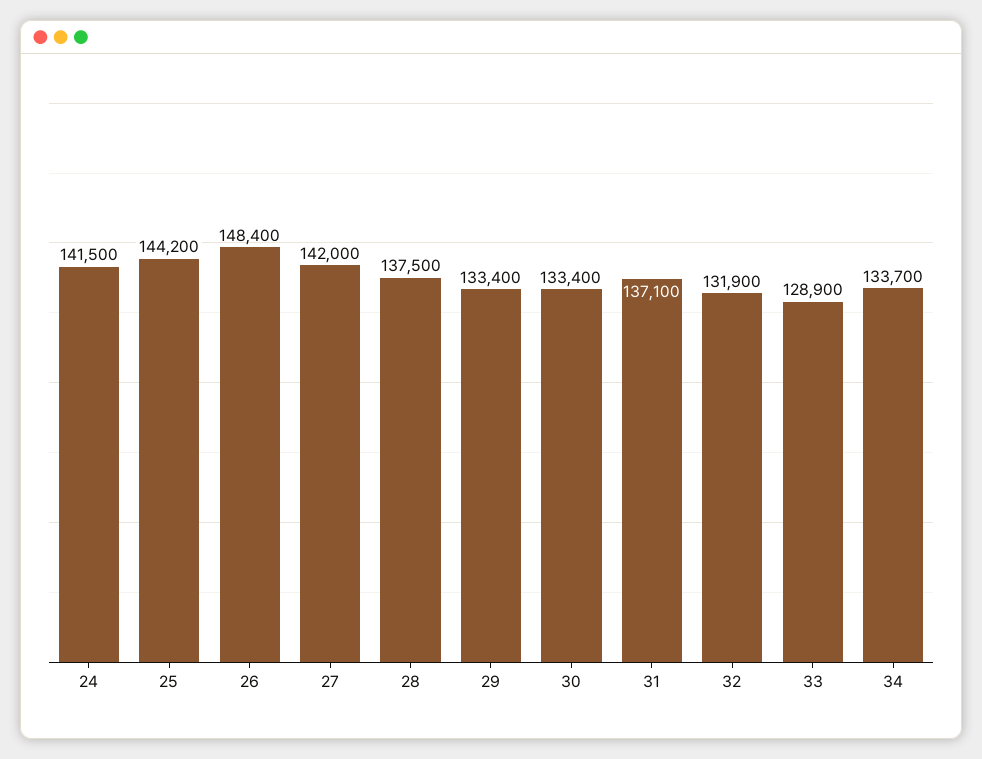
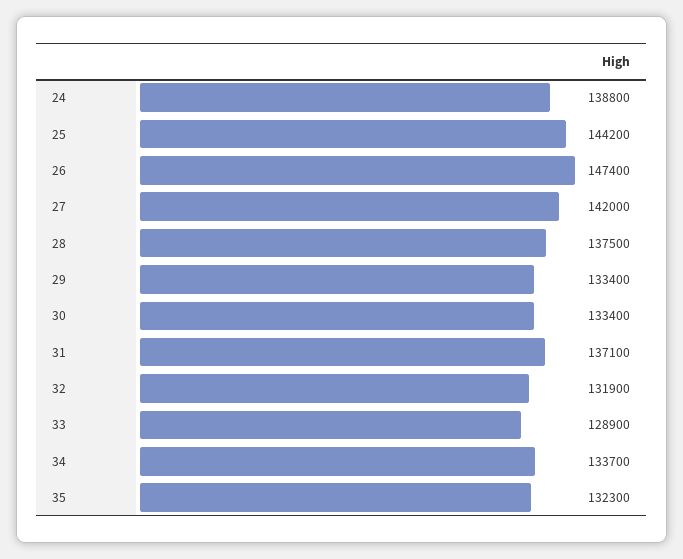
24: 141500 -> 138800
26: 148400 -> 147400
35: none -> 132300

